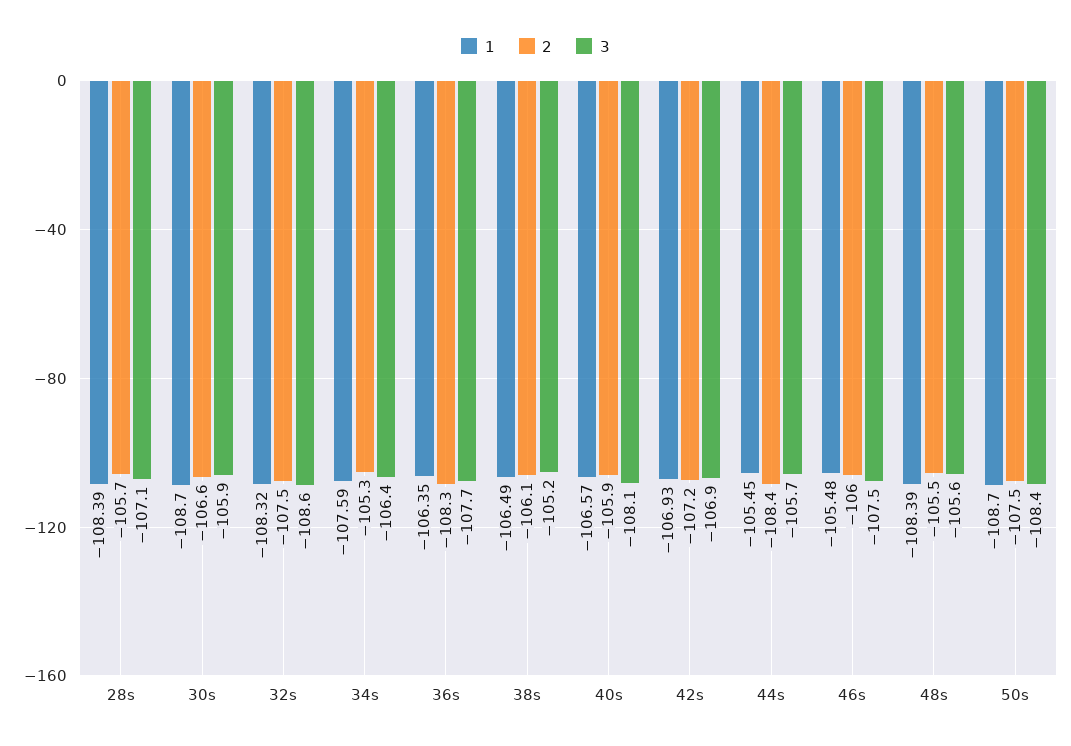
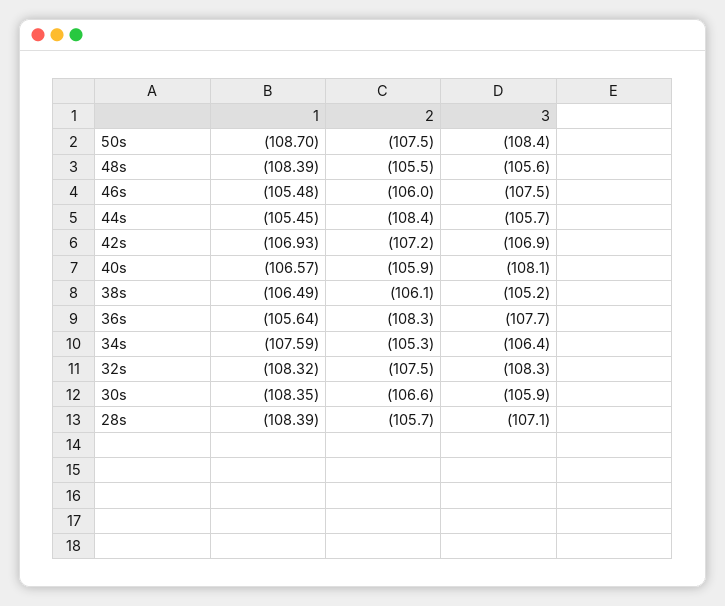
1, 30s: -108.7 -> -108.35
3, 32s: -108.6 -> -108.3
1, 36s: -106.35 -> -105.64

